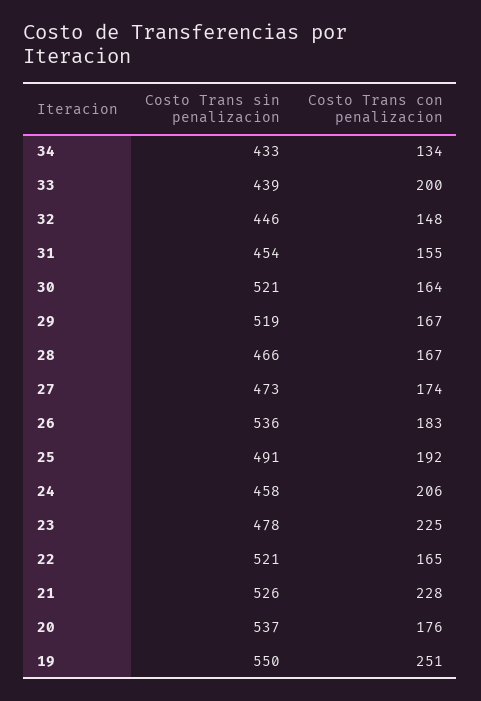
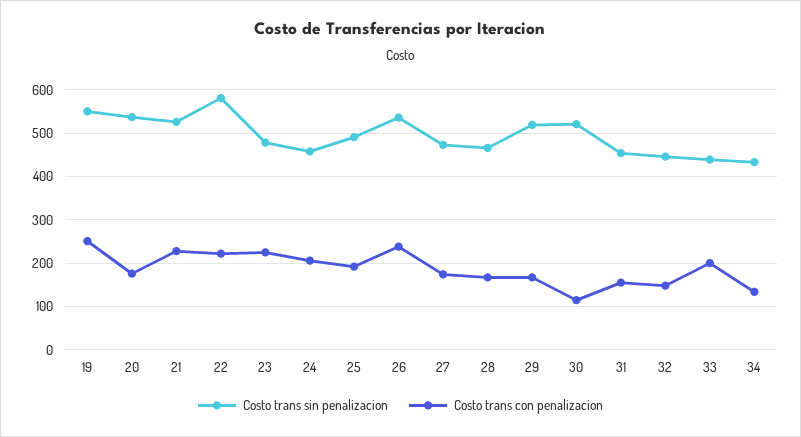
Costo Trans con penalizacion, 30: 164 -> 120
Costo Trans con penalizacion, 26: 183 -> 240
Costo Trans sin penalizacion, 22: 521 -> 580
Costo Trans con penalizacion, 22: 165 -> 220

